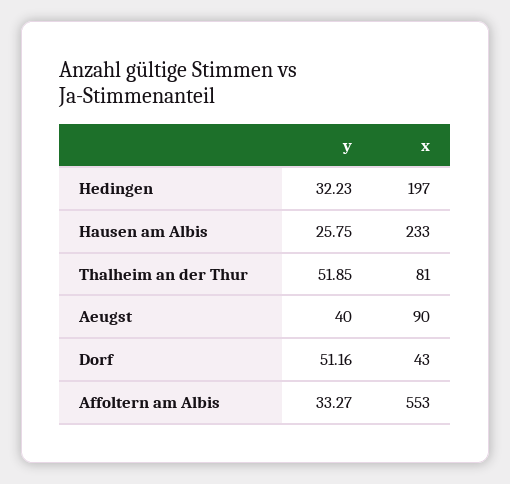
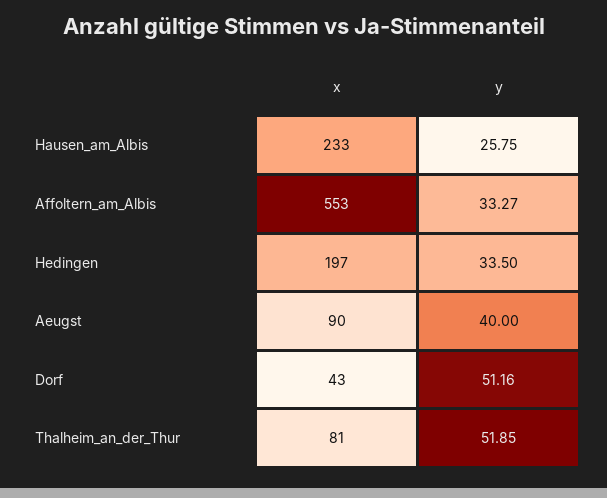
y, Hedingen: 32.23 -> 33.5

